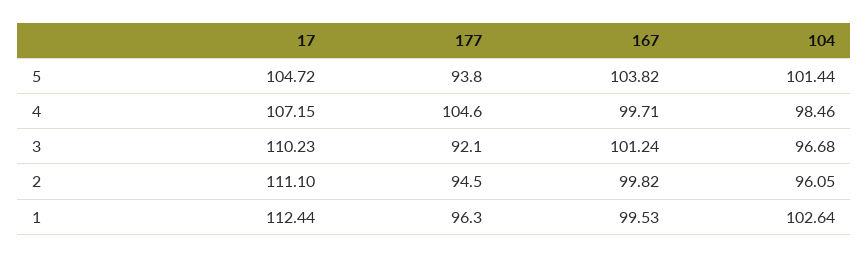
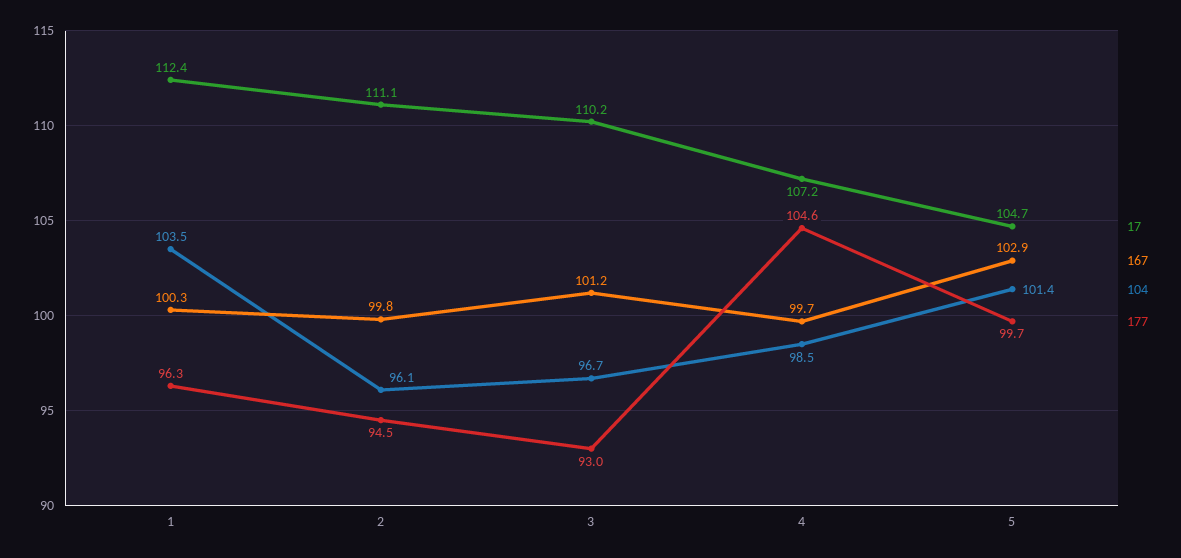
177, 5: 93.8 -> 99.7
167, 5: 103.82 -> 102.9
177, 3: 92.1 -> 93
167, 1: 99.53 -> 100.3
104, 1: 102.64 -> 103.5

